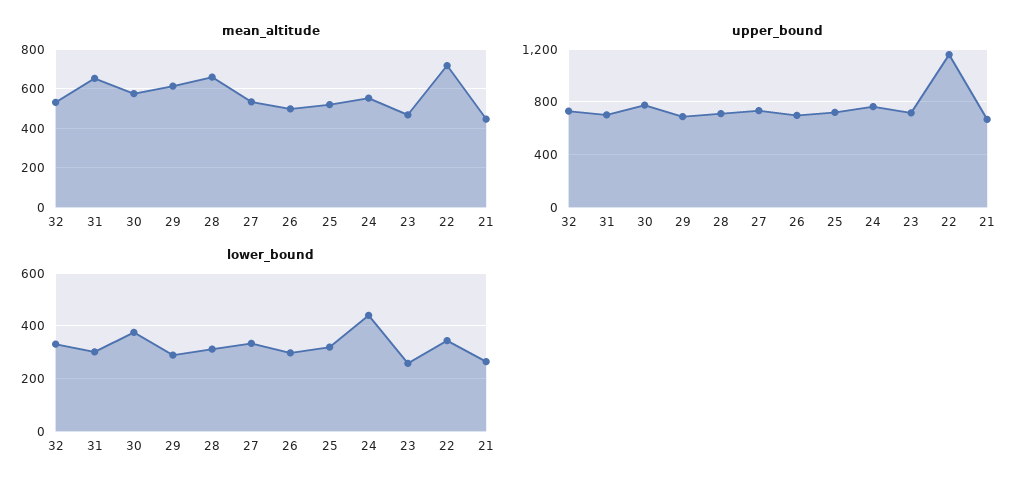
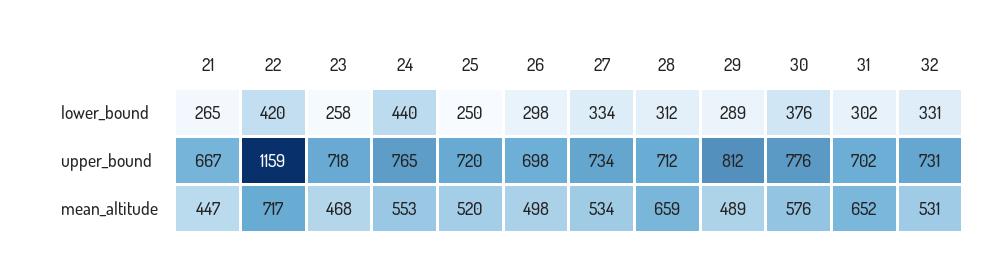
mean_altitude, 29: 600 -> 489
upper_bound, 29: 700 -> 812
lower_bound, 25: 325 -> 250
lower_bound, 22: 350 -> 420

